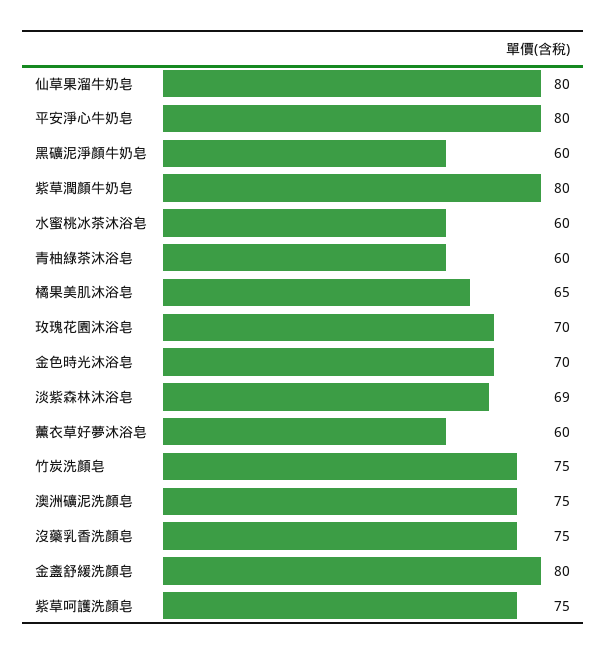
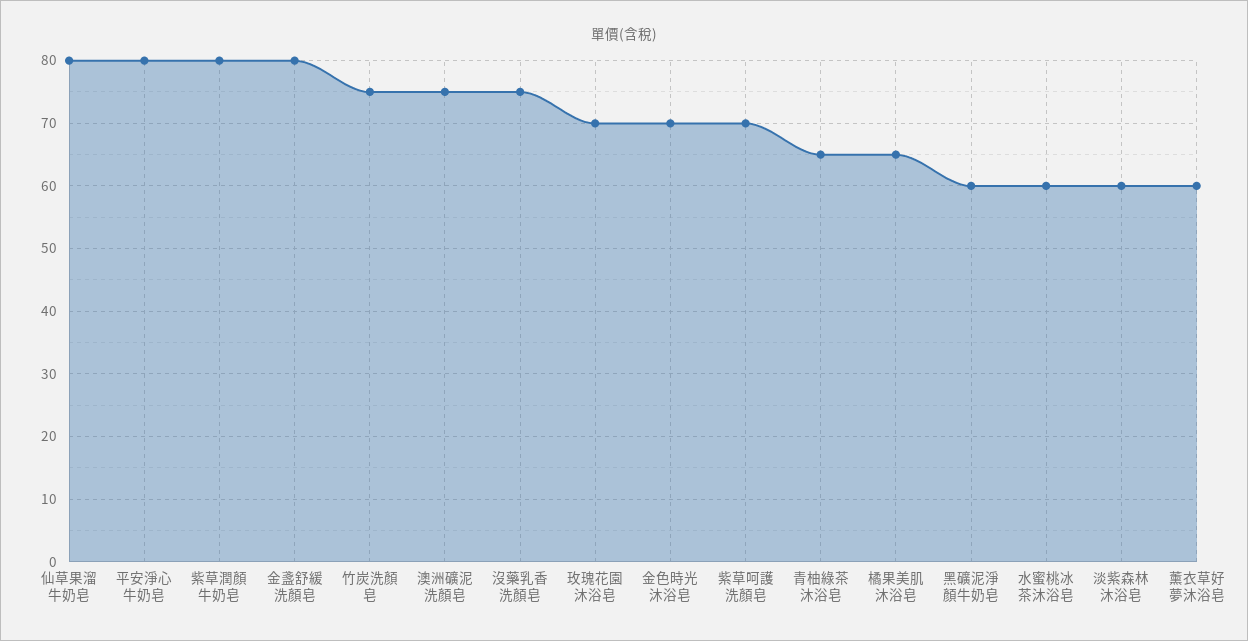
青柚綠茶沐浴皂: 60 -> 65
淡紫森林沐浴皂: 69 -> 60
紫草呵護洗顏皂: 75 -> 70

